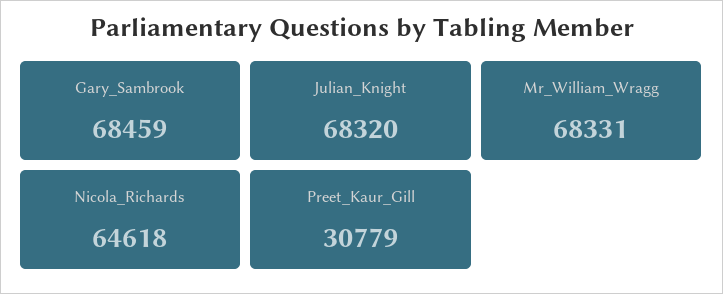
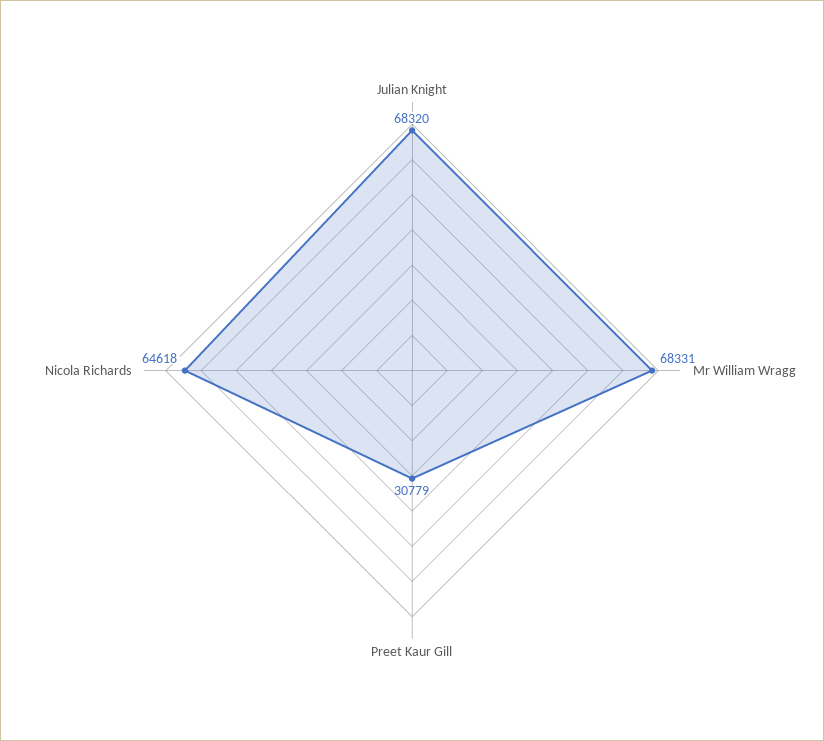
Gary_Sambrook: 68459 -> none

